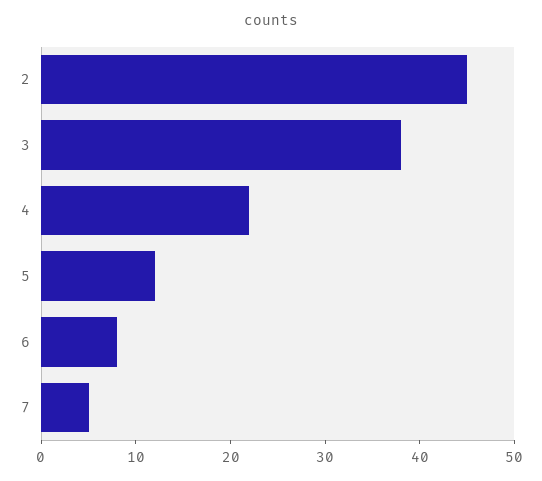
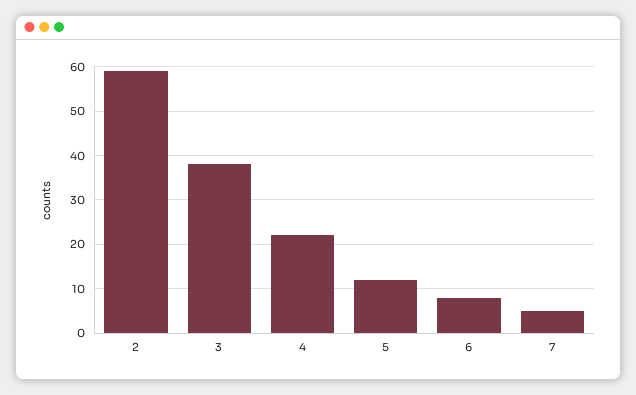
2: 45 -> 60

